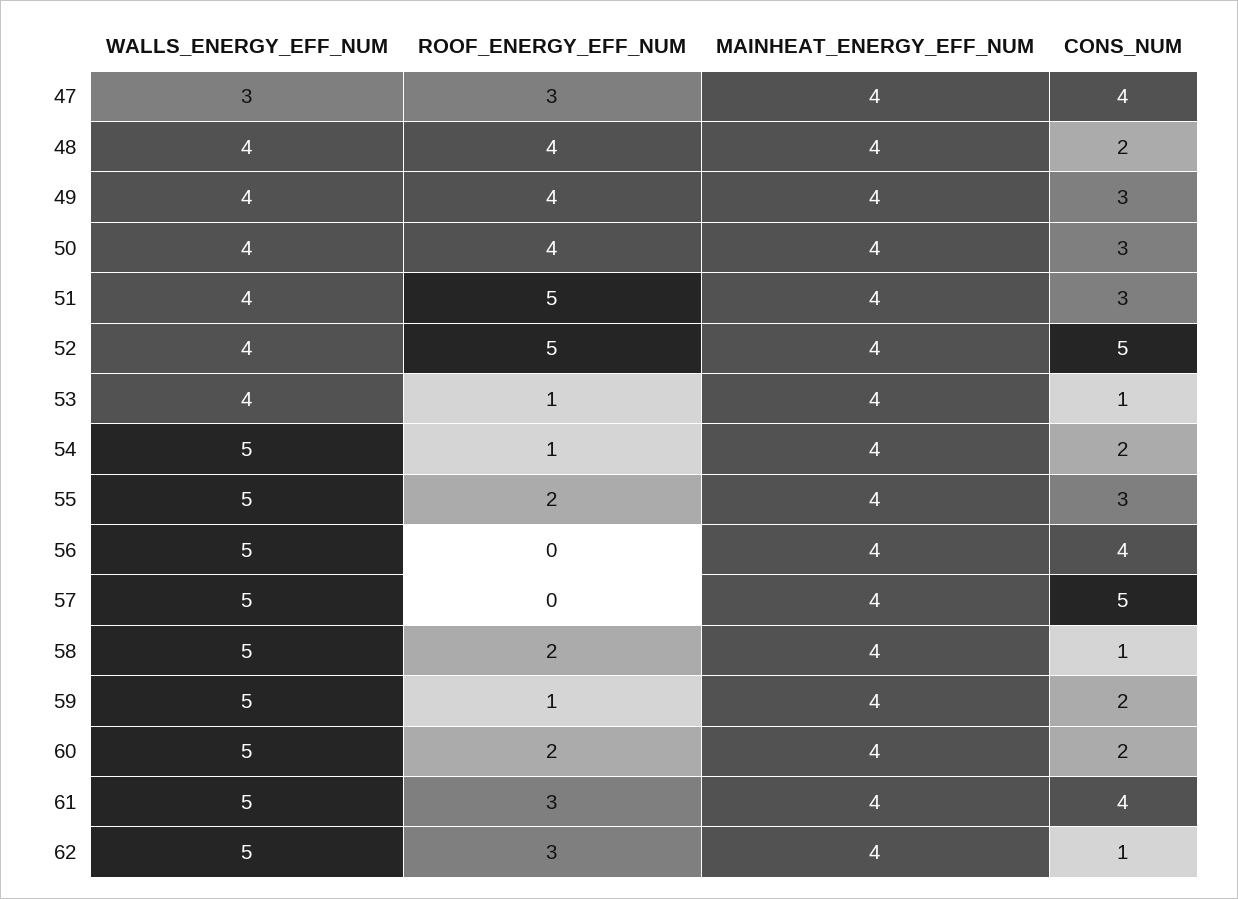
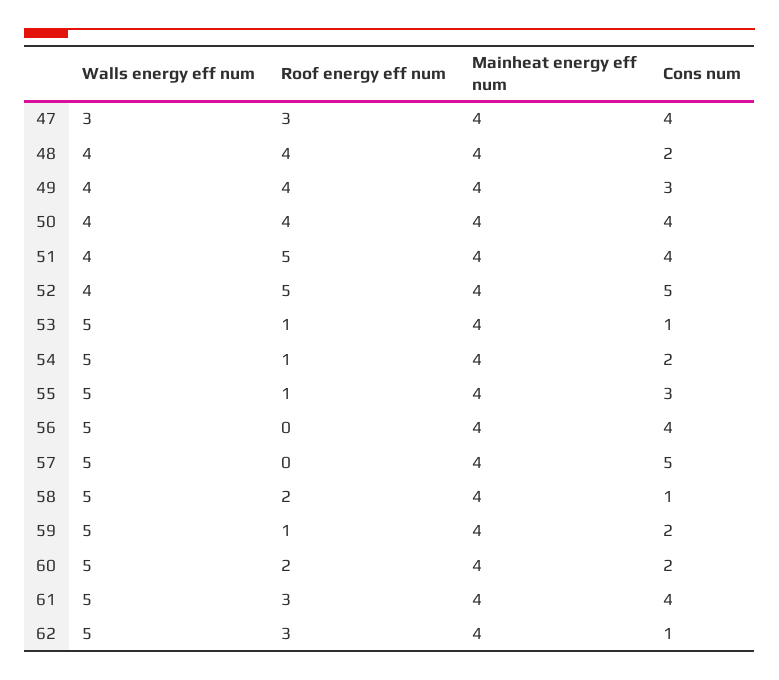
CONS_NUM, 50: 3 -> 4
CONS_NUM, 51: 3 -> 4
WALLS_ENERGY_EFF_NUM, 53: 4 -> 5
ROOF_ENERGY_EFF_NUM, 55: 2 -> 1

